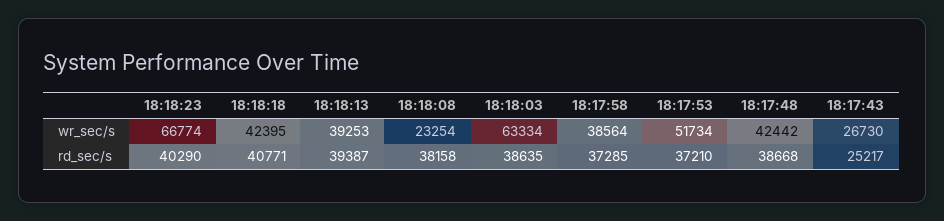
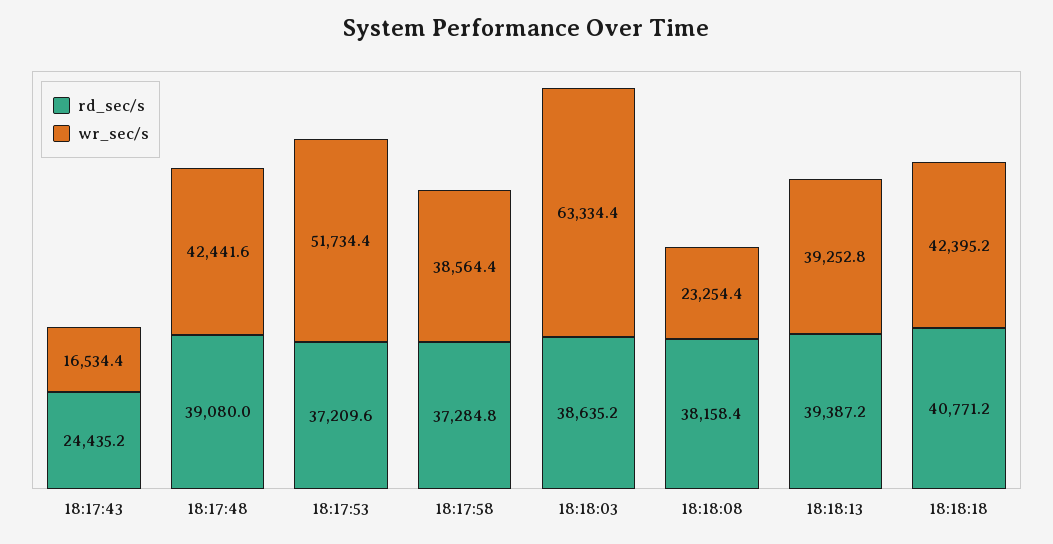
wr_sec/s, 18:18:23: 66774 -> none
wr_sec/s, 18:17:43: 26730 -> 16534.4
rd_sec/s, 18:18:23: 40290 -> none
rd_sec/s, 18:17:48: 38668 -> 39080
rd_sec/s, 18:17:43: 25217 -> 24435.2

